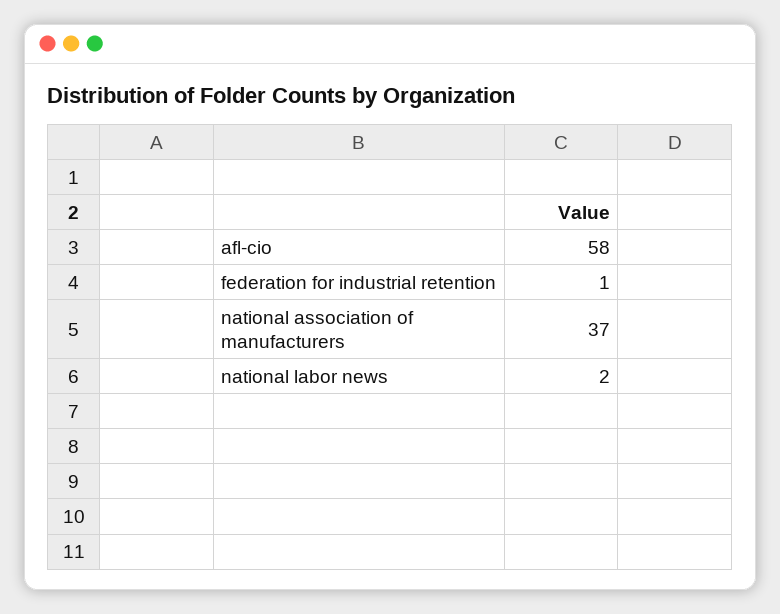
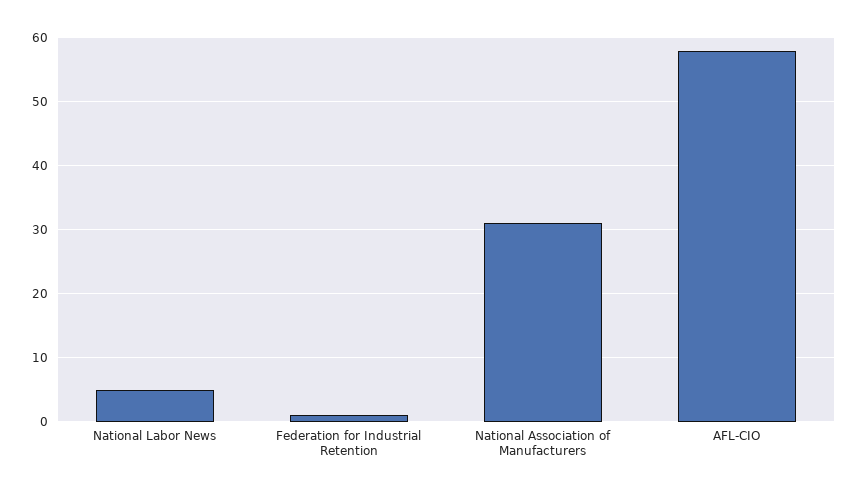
national association of manufacturers: 37 -> 31
national labor news: 2 -> 5

